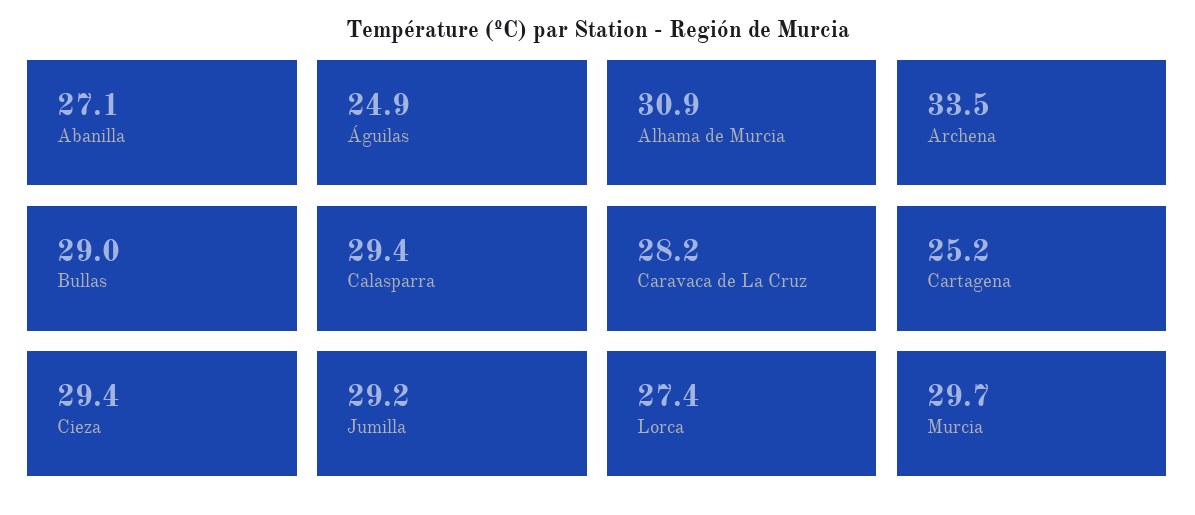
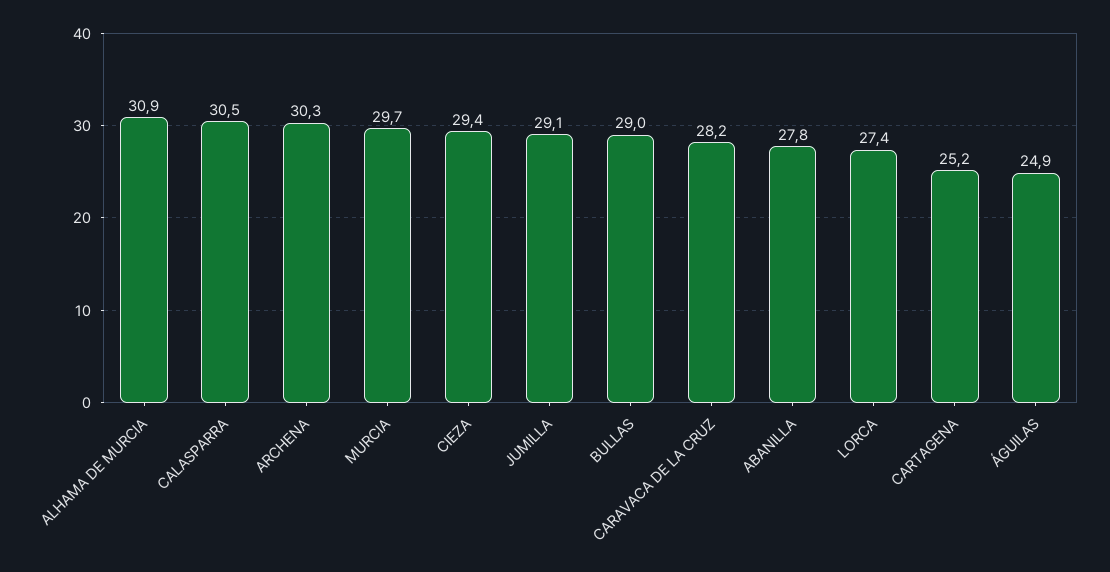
Abanilla: 27.1 -> 27.8
Archena: 33.5 -> 30.3
Calasparra: 29.4 -> 30.5
Jumilla: 29.2 -> 29.1

